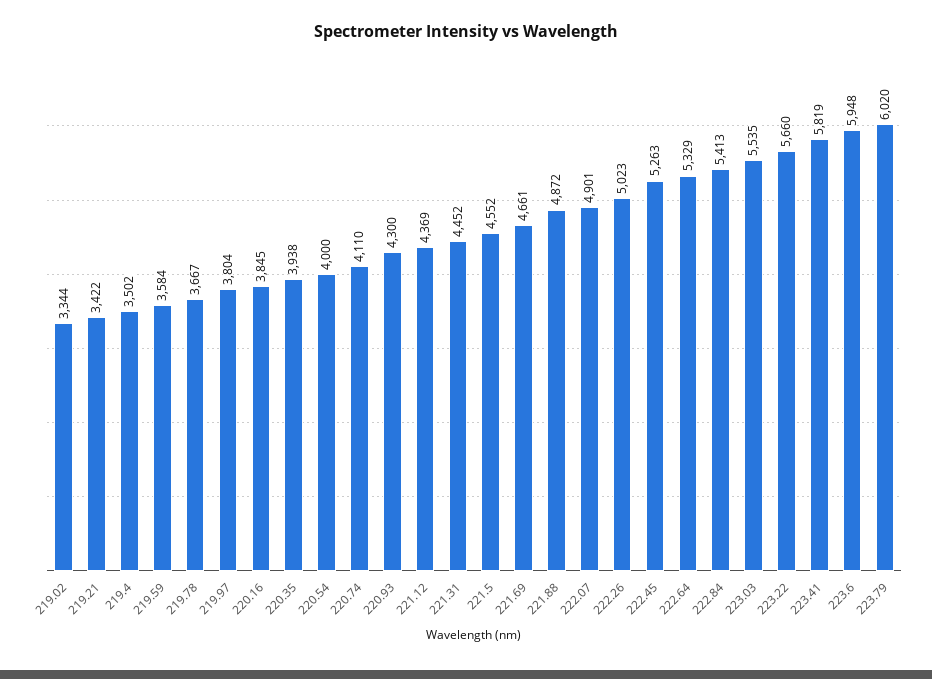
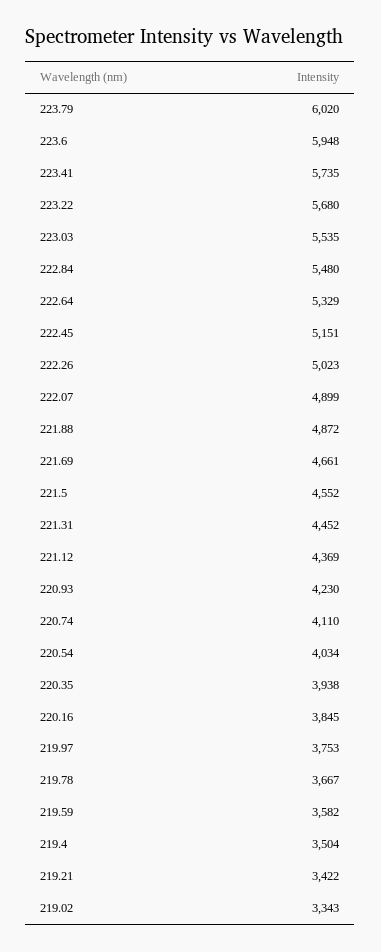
219.02: 3344 -> 3343
219.4: 3502 -> 3504
219.59: 3584 -> 3582
219.97: 3804 -> 3753
220.54: 4000 -> 4034
220.93: 4300 -> 4230
222.07: 4901 -> 4899
222.45: 5263 -> 5151
222.84: 5413 -> 5480
223.22: 5660 -> 5680
223.41: 5819 -> 5735

